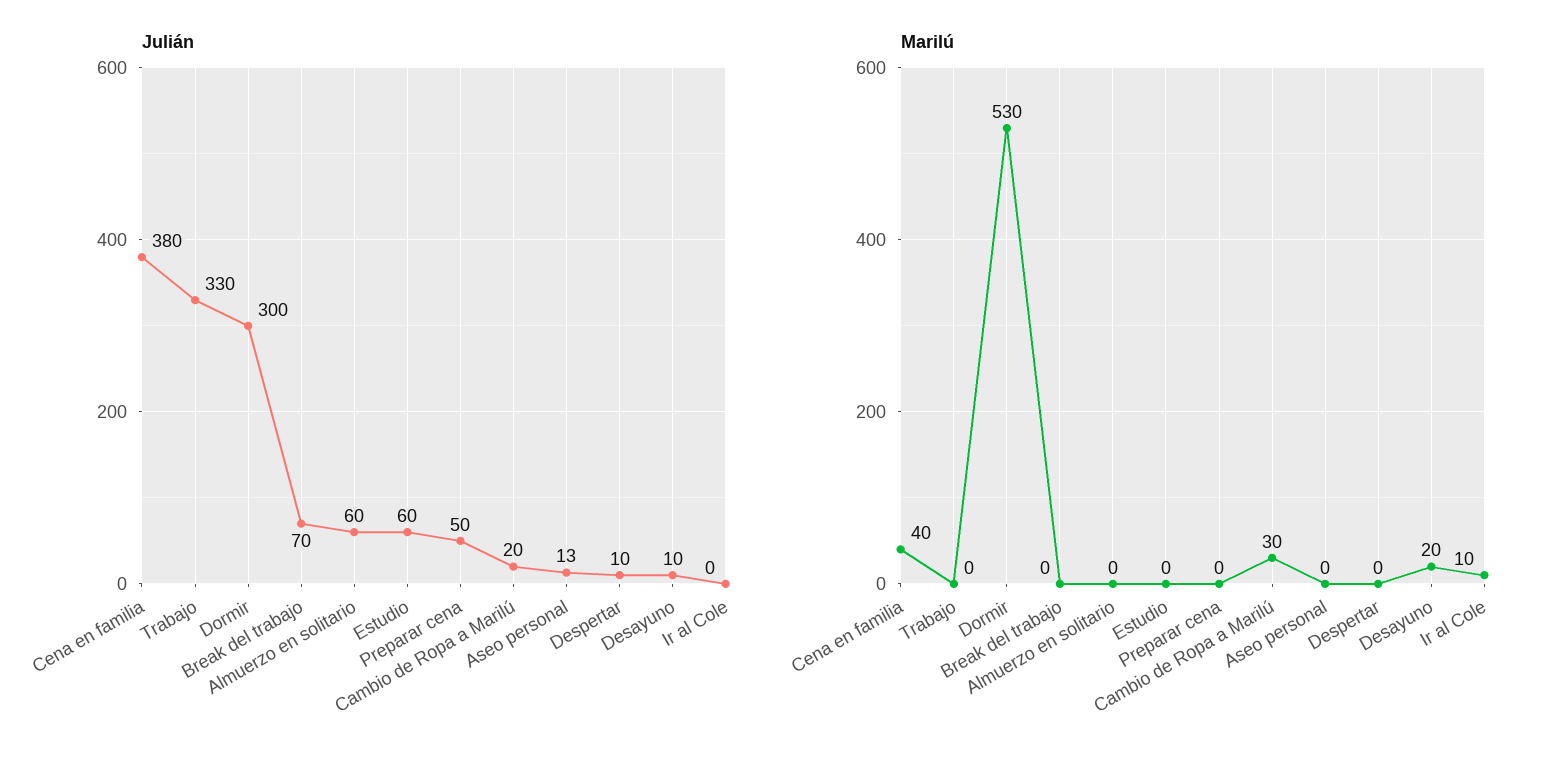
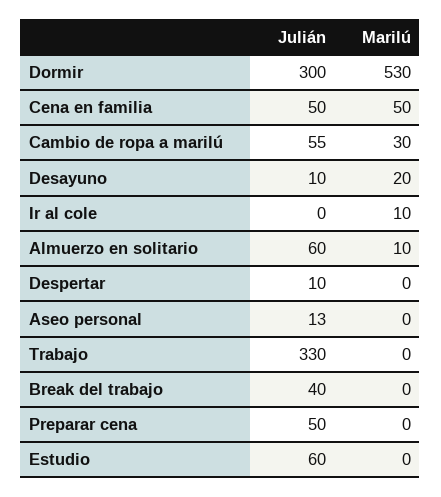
Julián, Cena en familia: 380 -> 50
Julián, Break del trabajo: 70 -> 40
Julián, Cambio de Ropa a Marilú: 20 -> 55
Marilú, Cena en familia: 40 -> 50
Marilú, Almuerzo en solitario: 0 -> 10

